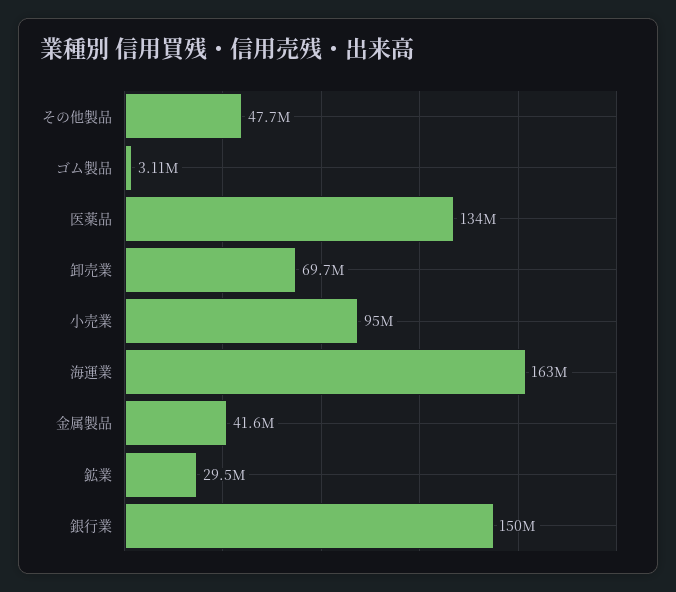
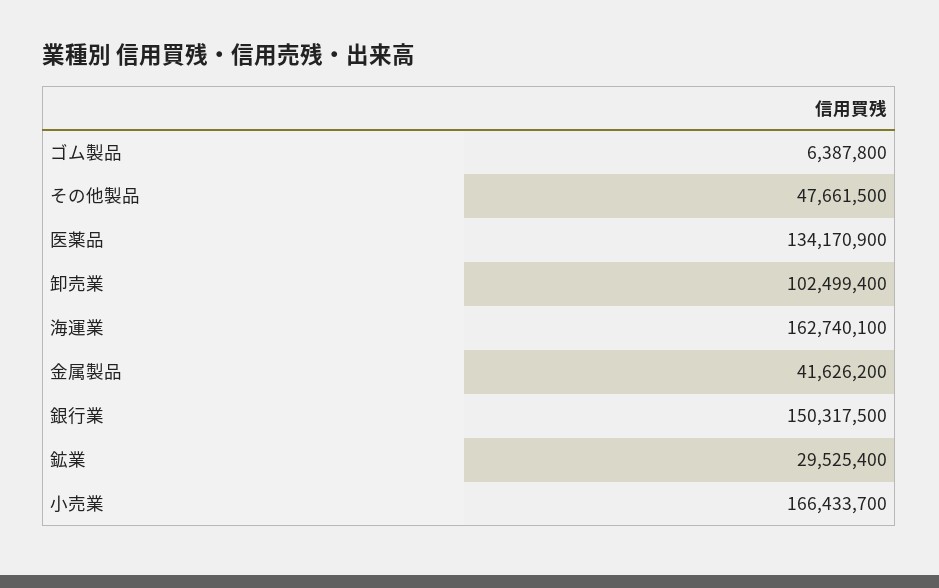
ゴム製品: 3110000 -> 6387800
卸売業: 69700000 -> 102499400
小売業: 95000000 -> 166433700

